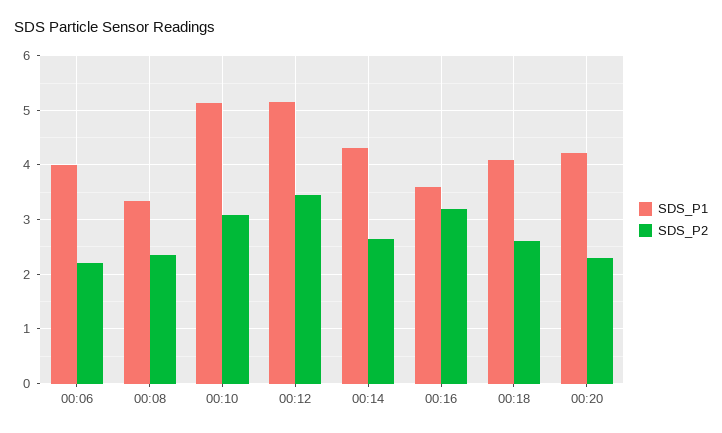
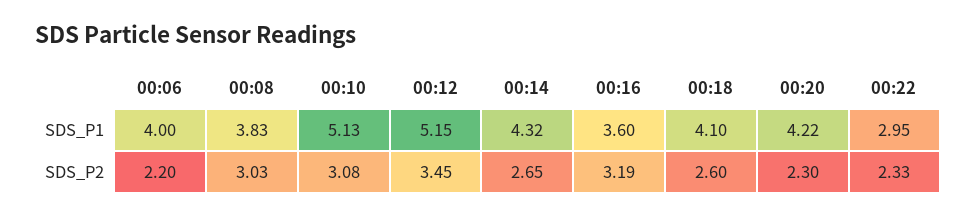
SDS_P1, 00:08: 3.4 -> 3.83
SDS_P2, 00:08: 2.4 -> 3.03
SDS_P1, 00:22: none -> 2.95
SDS_P2, 00:22: none -> 2.33

